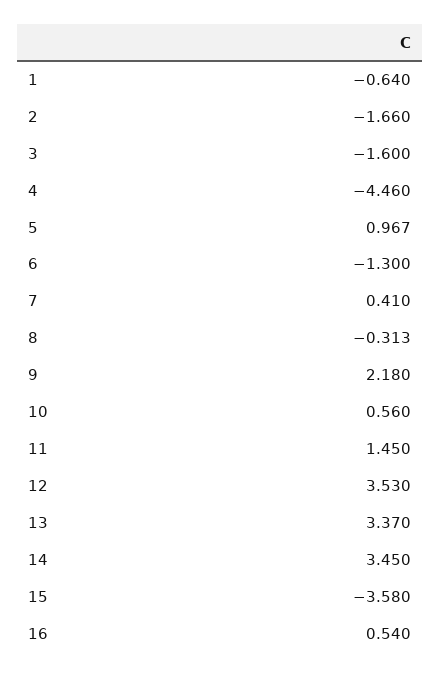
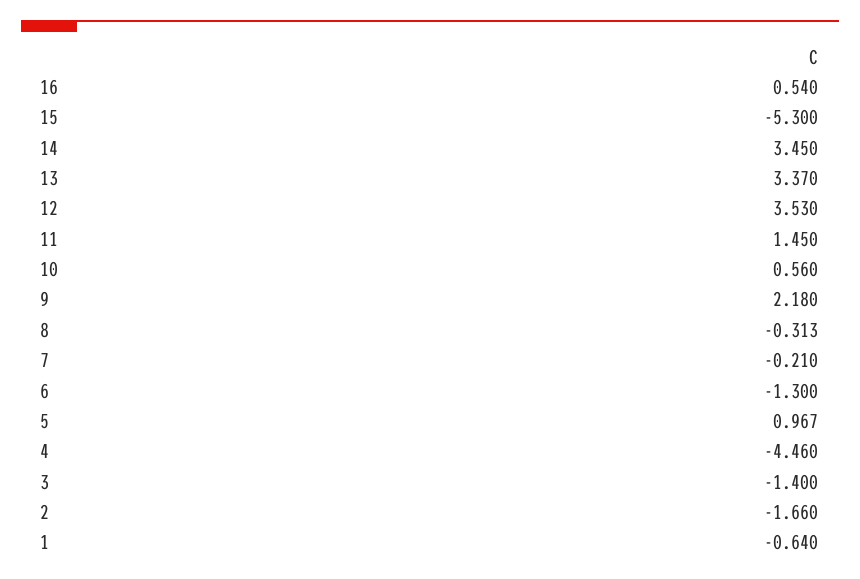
3: -1.6 -> -1.4
7: 0.41 -> -0.21
15: -3.58 -> -5.3

